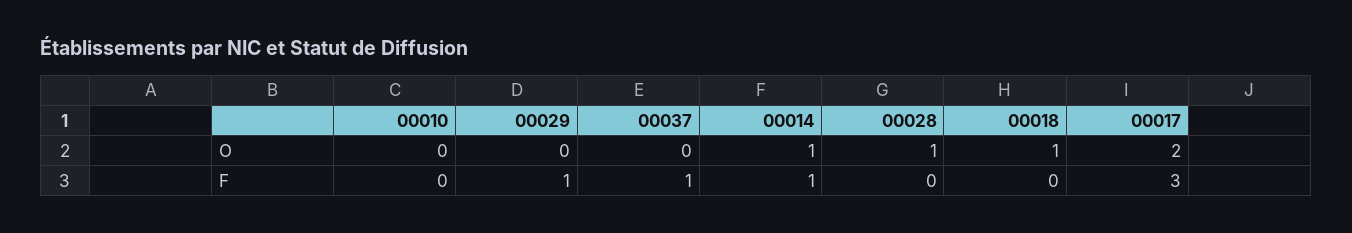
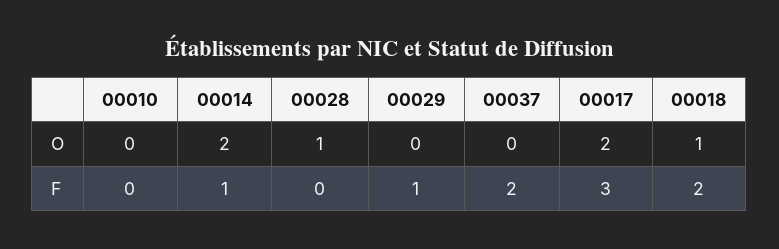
00014, O: 1 -> 2
00037, F: 1 -> 2
00018, F: 0 -> 2

